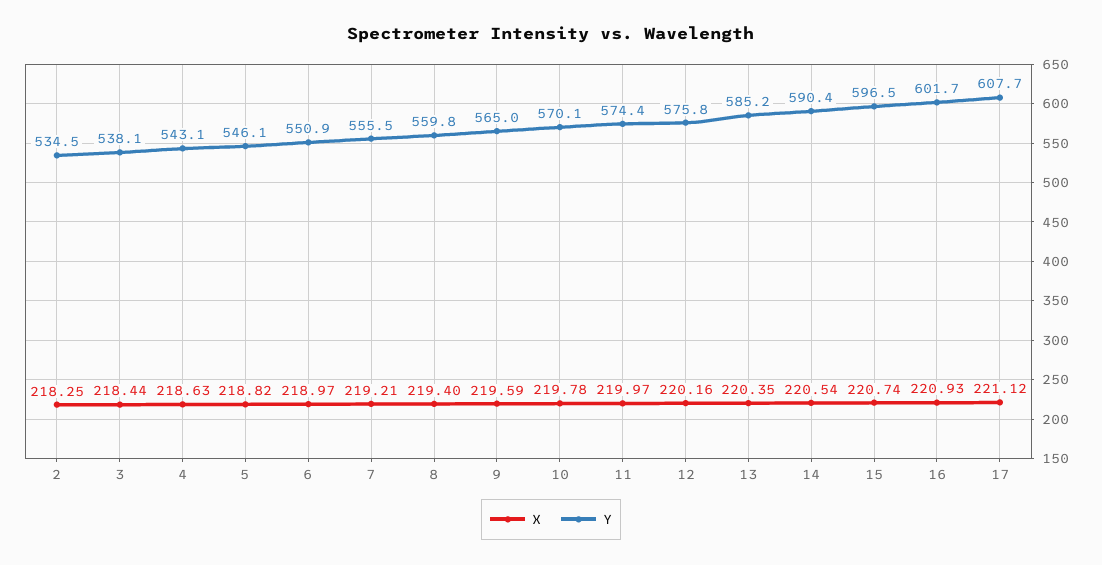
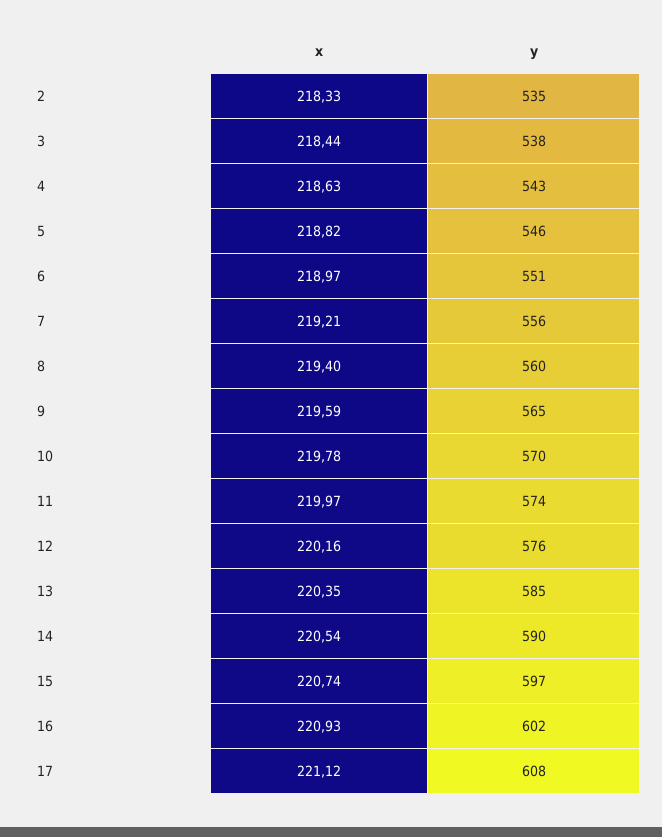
X, 2: 218.25 -> 218.33

